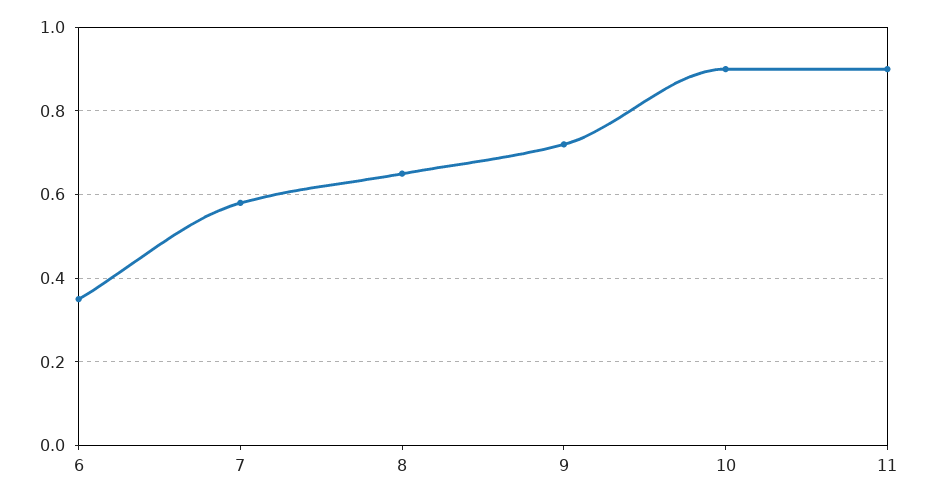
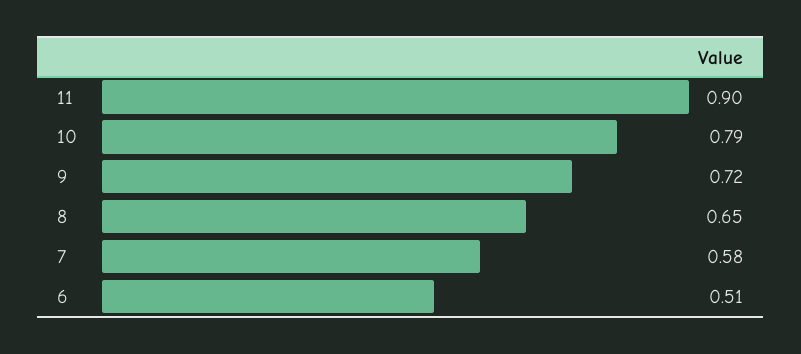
6: 0.35 -> 0.51
10: 0.9 -> 0.79

